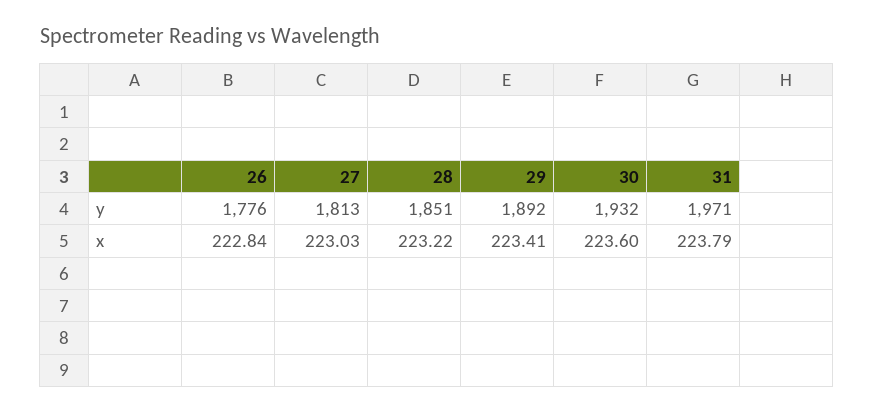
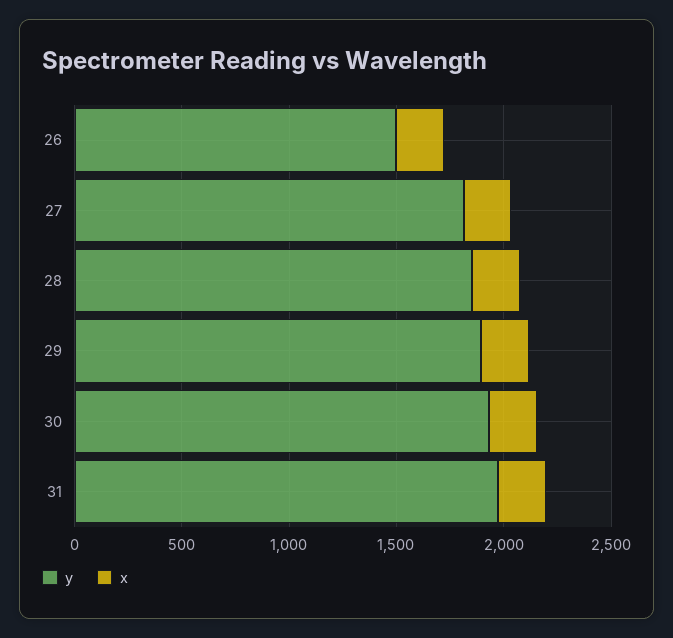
y, 26: 1776 -> 1500

